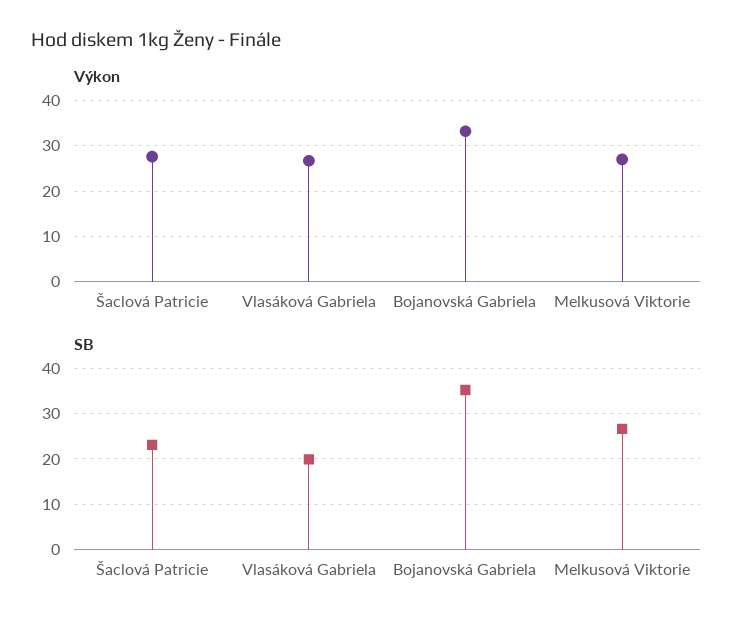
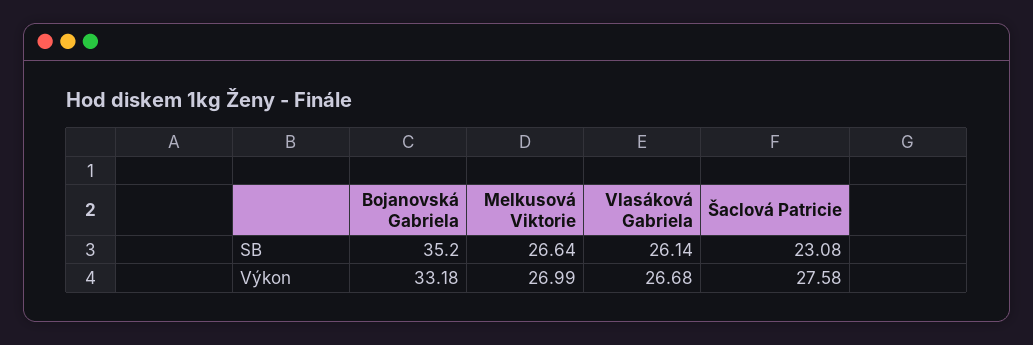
SB, Vlasáková Gabriela: 20 -> 26.14

